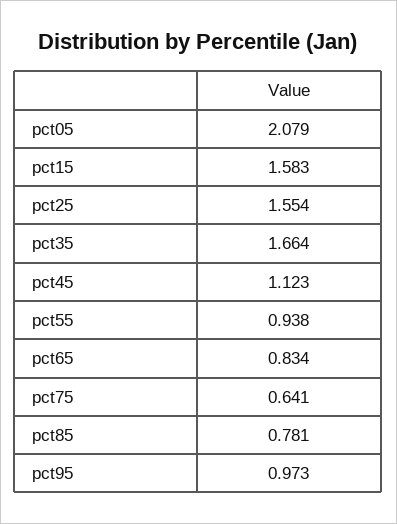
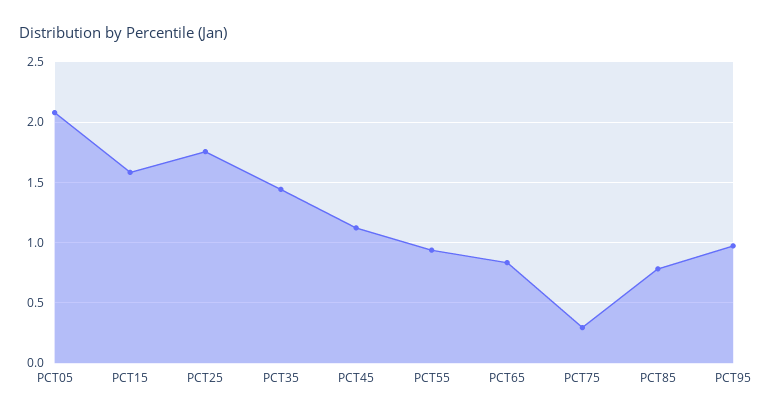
pct25: 1.554 -> 1.75
pct35: 1.664 -> 1.45
pct75: 0.641 -> 0.3

